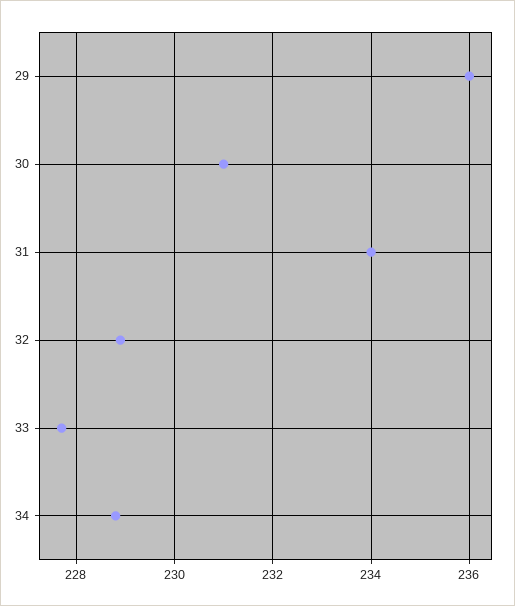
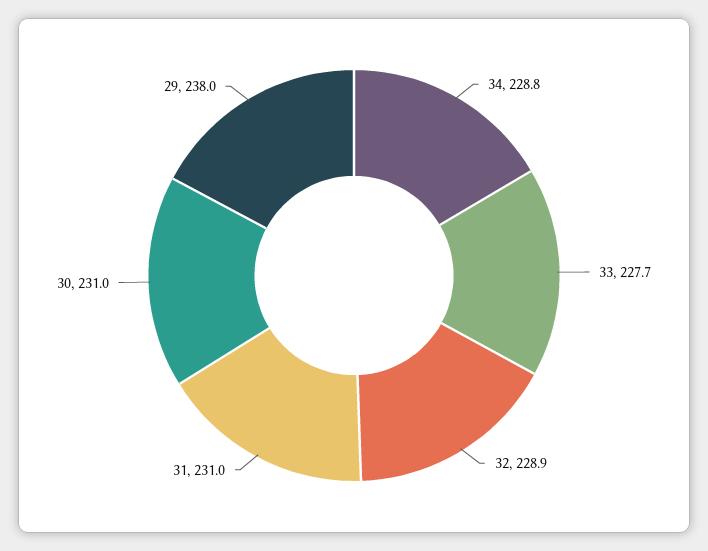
29: 236 -> 238
31: 234 -> 231

